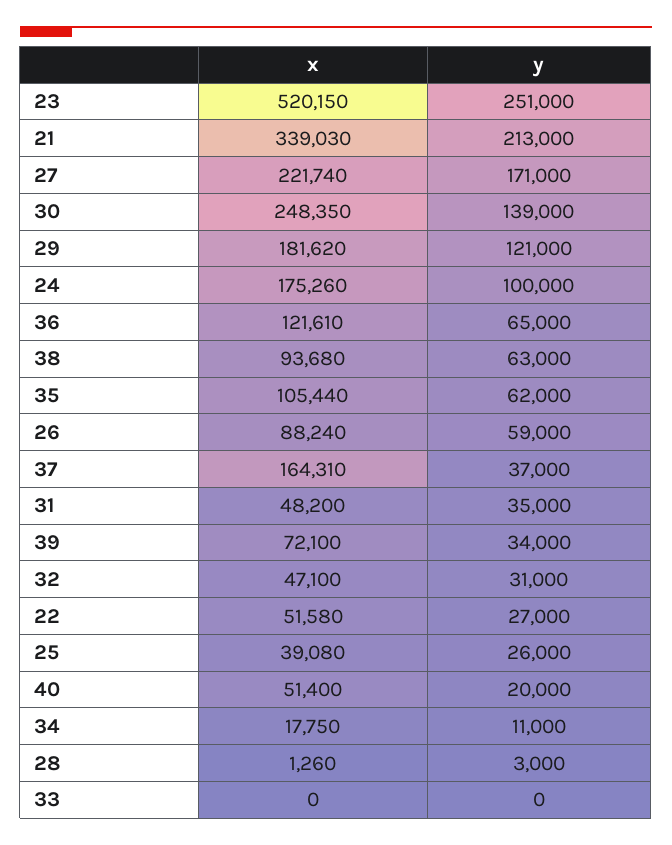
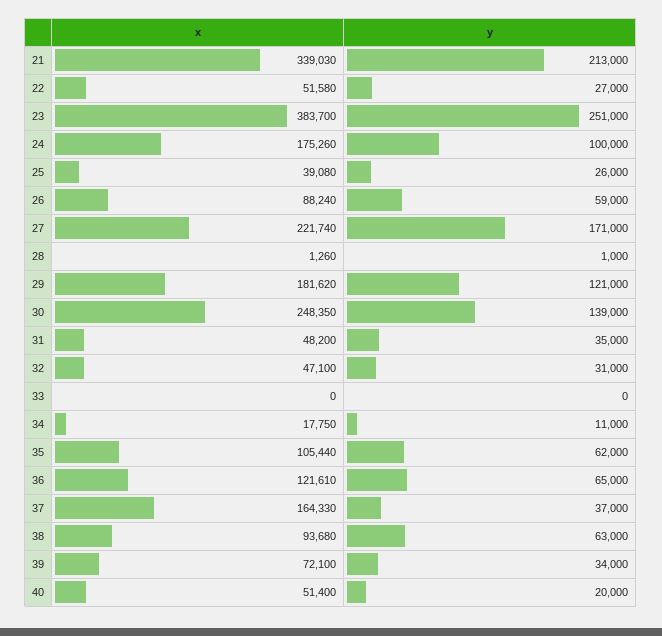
x, 23: 520150 -> 383700
x, 37: 164310 -> 164330
y, 28: 3000 -> 1000

